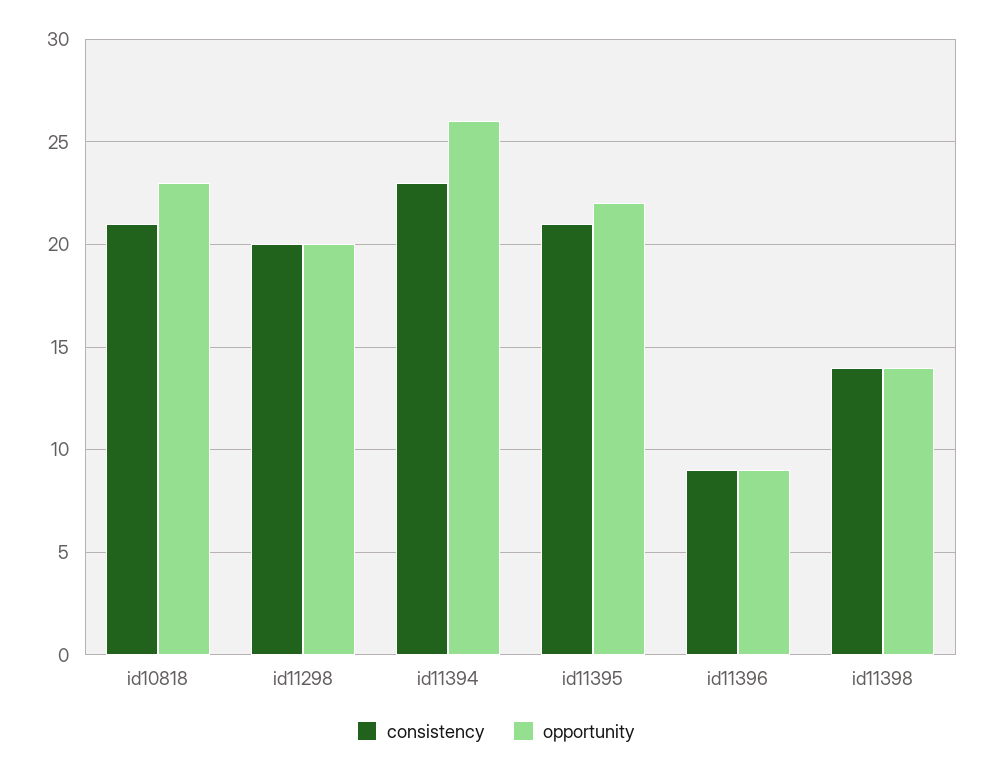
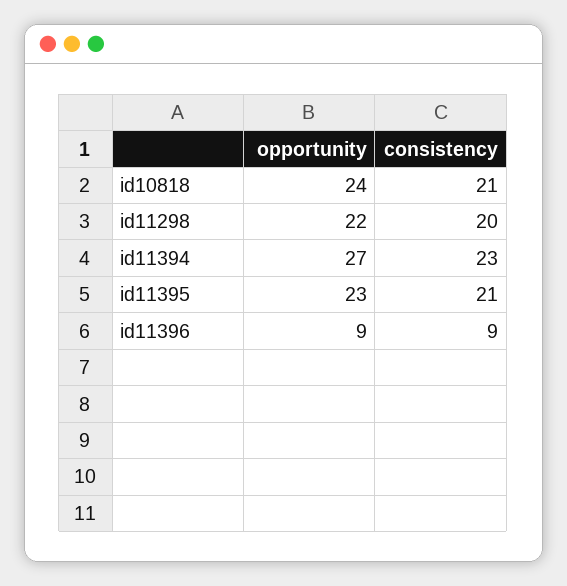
opportunity, id10818: 23 -> 24
opportunity, id11298: 20 -> 22
opportunity, id11394: 26 -> 27
opportunity, id11395: 22 -> 23
consistency, id11398: 14 -> none
opportunity, id11398: 14 -> none

